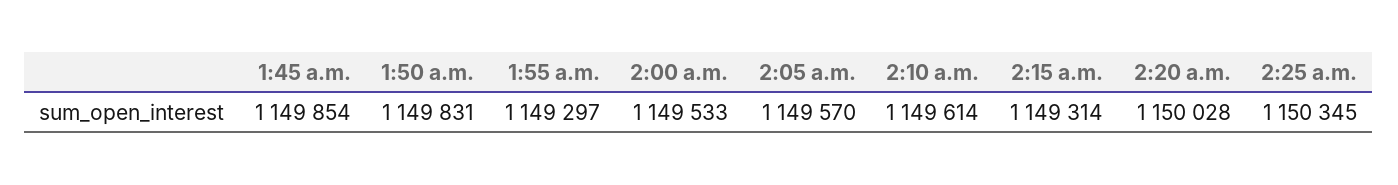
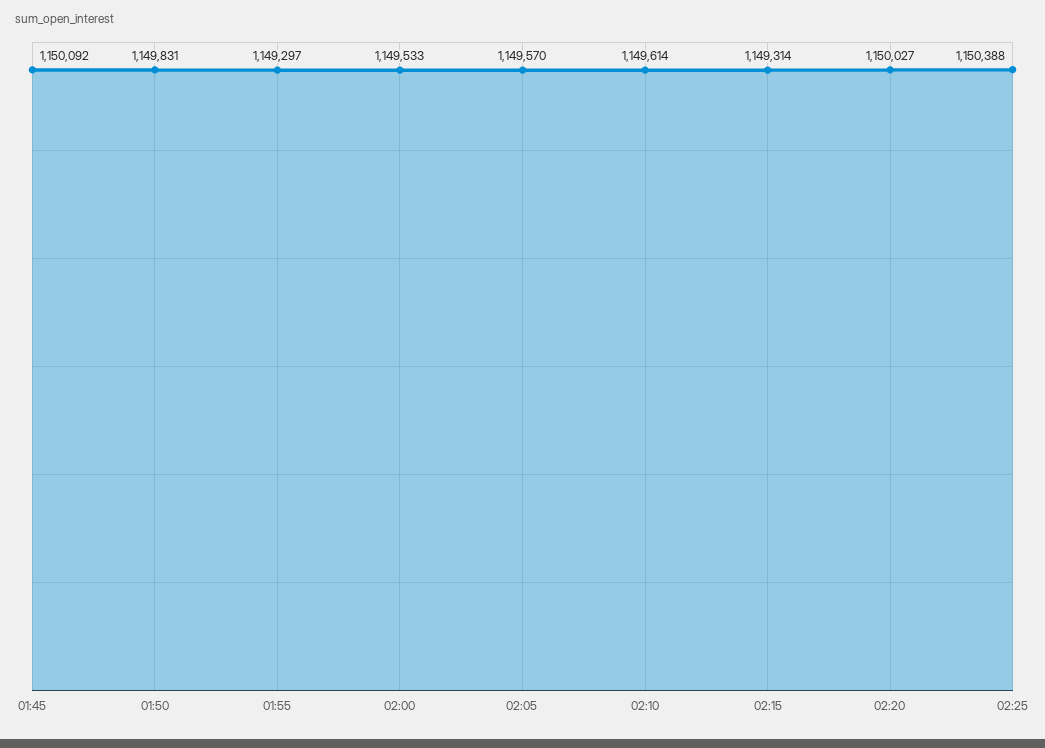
1:45 a.m.: 1149854 -> 1150092
2:20 a.m.: 1150028 -> 1150027
2:25 a.m.: 1150345 -> 1150388

